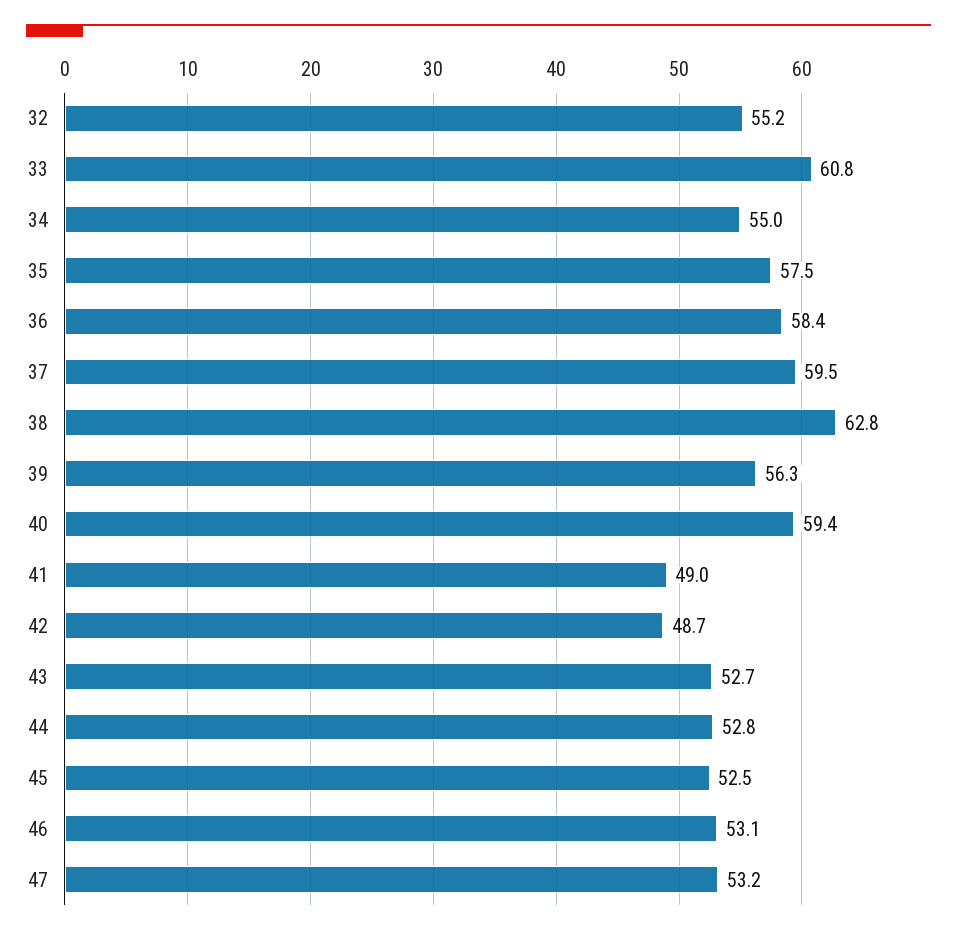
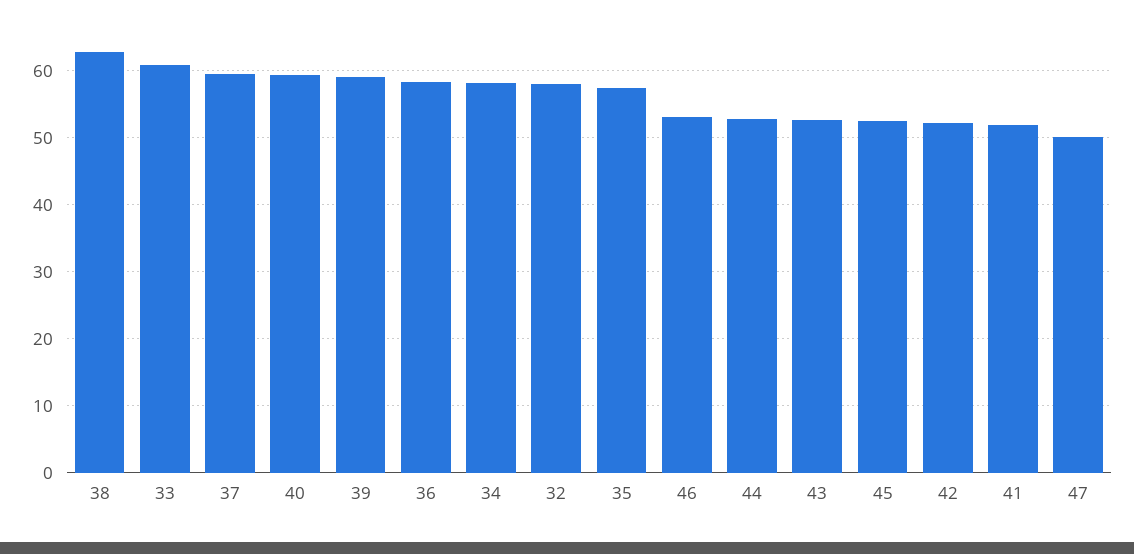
32: 55.2 -> 58
34: 55 -> 58
39: 56.3 -> 59
41: 49 -> 52
42: 48.7 -> 52
47: 53.2 -> 50

